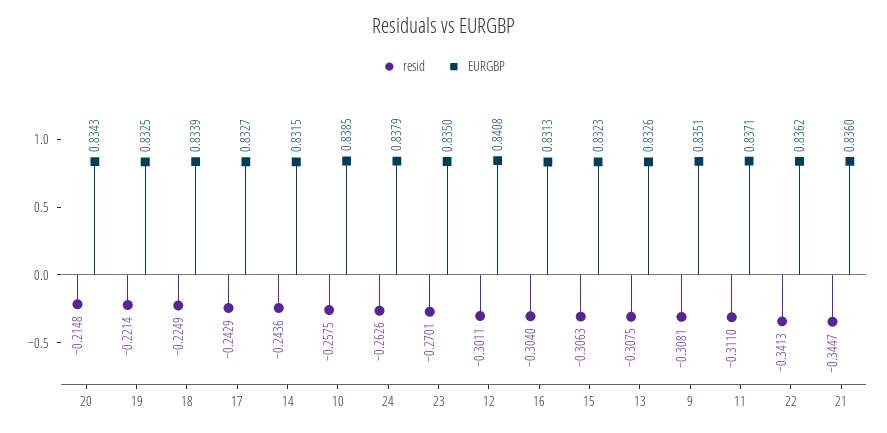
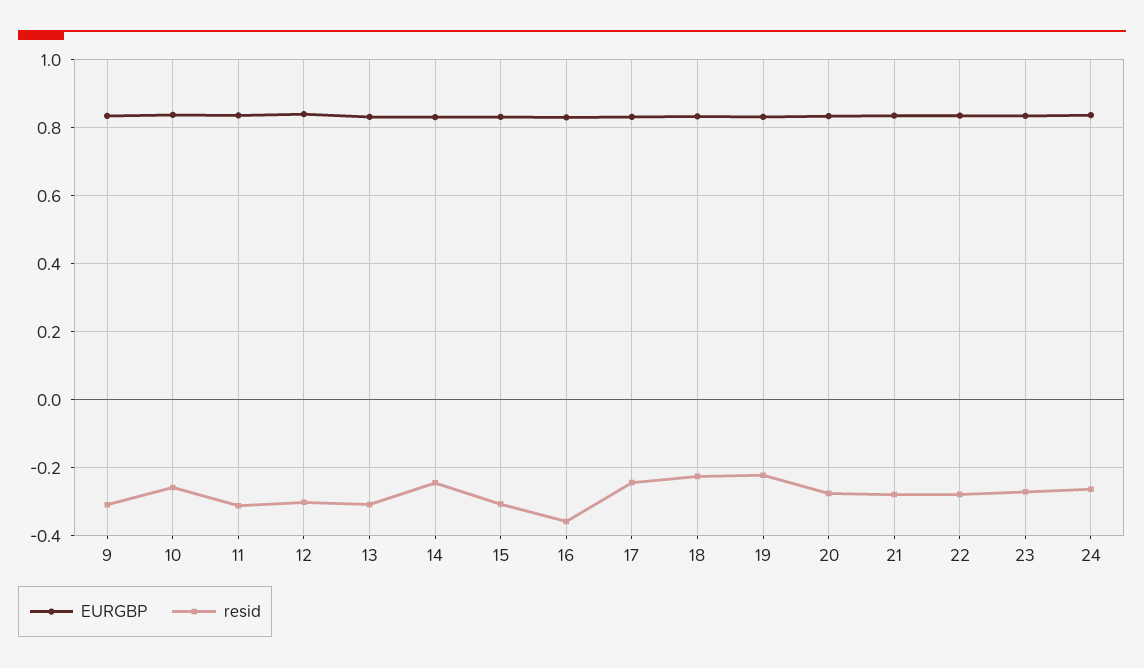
resid, 20: -0.2148 -> -0.28
resid, 16: -0.304 -> -0.36
resid, 22: -0.3413 -> -0.28
resid, 21: -0.3447 -> -0.28

